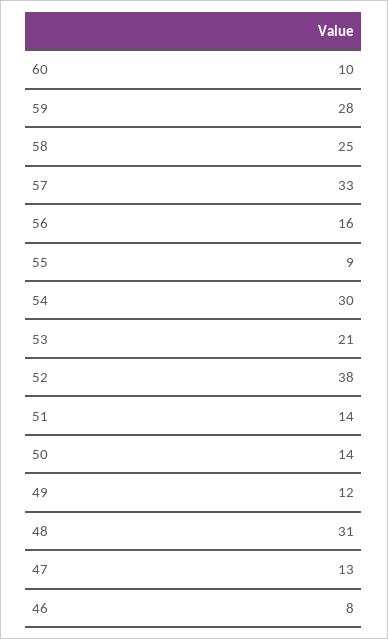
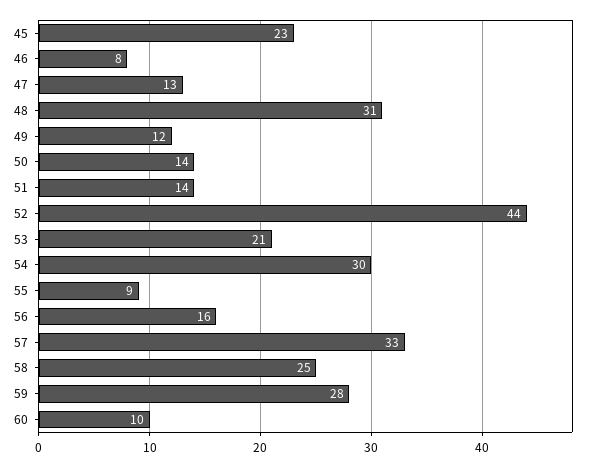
52: 38 -> 44
45: none -> 23

